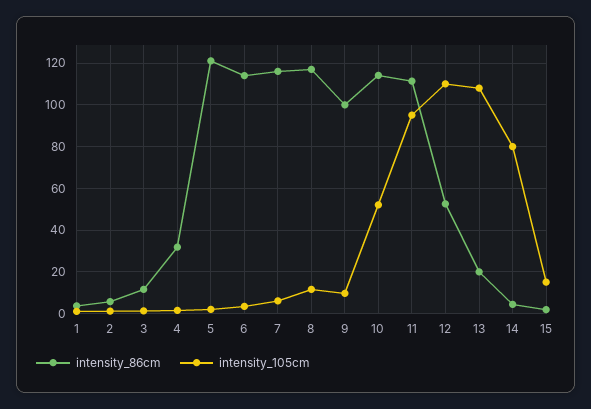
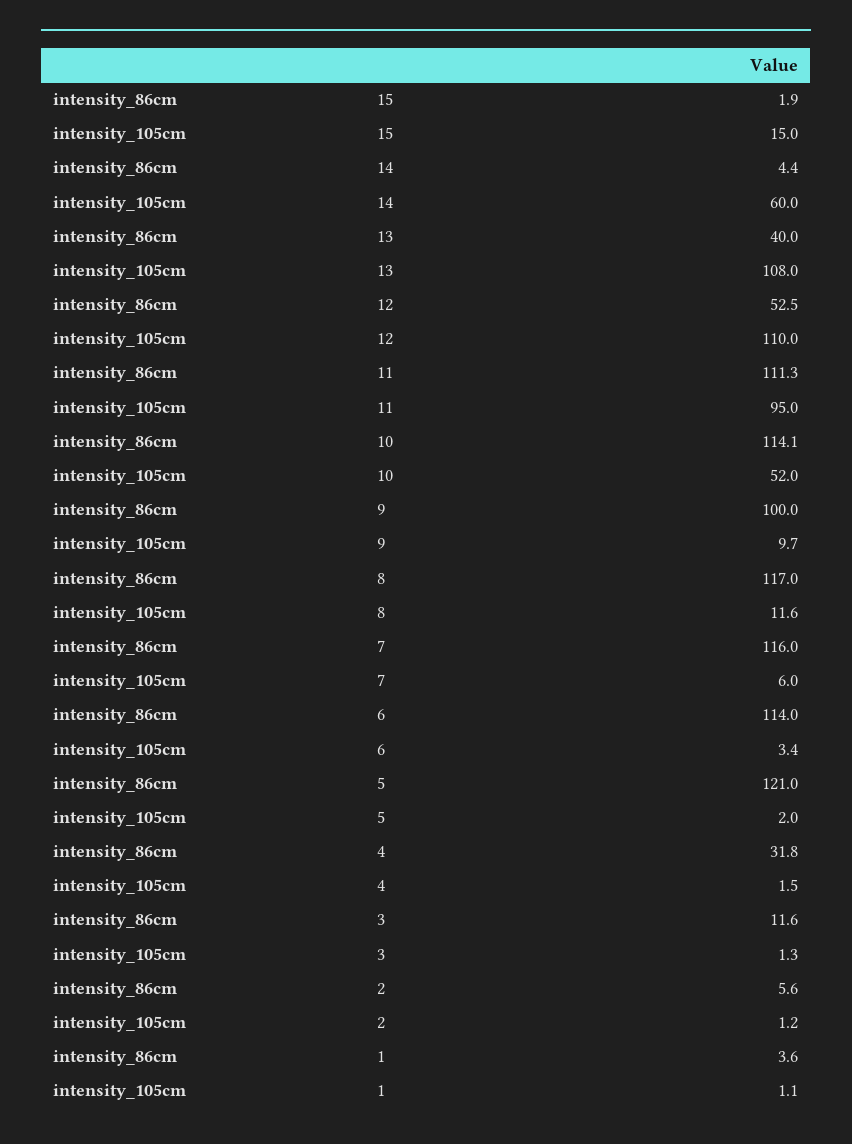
intensity_86cm, 13: 20 -> 40
intensity_105cm, 14: 80 -> 60

